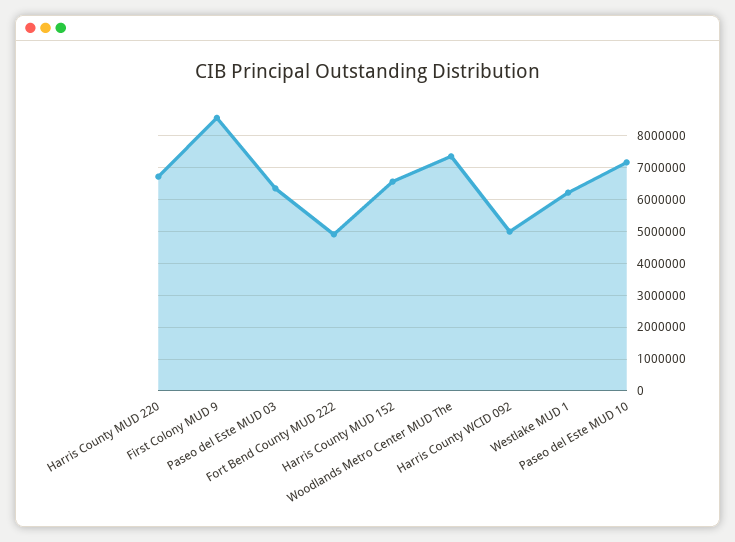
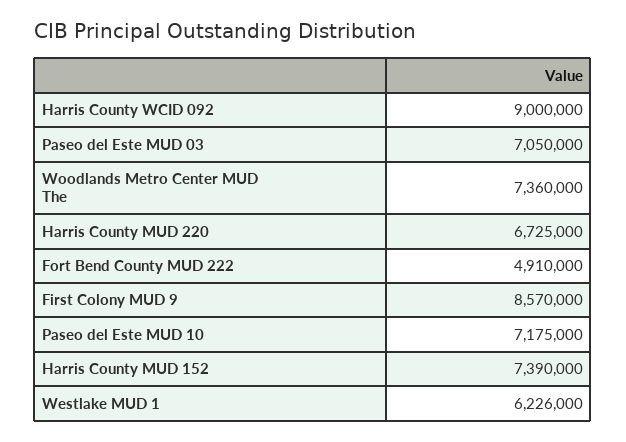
Paseo del Este MUD 03: 6400000 -> 7050000
Harris County MUD 152: 6600000 -> 7390000
Harris County WCID 092: 5000000 -> 9000000

